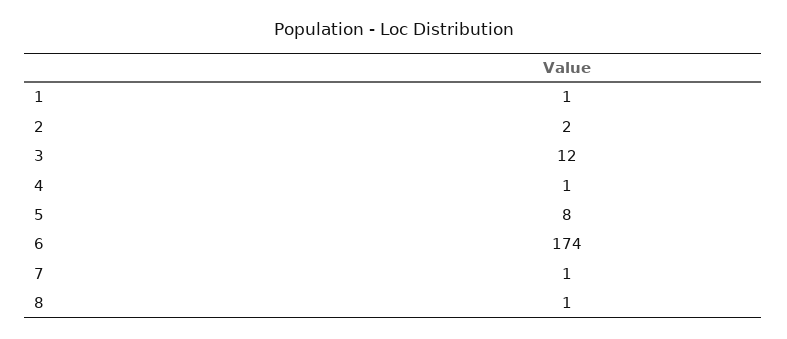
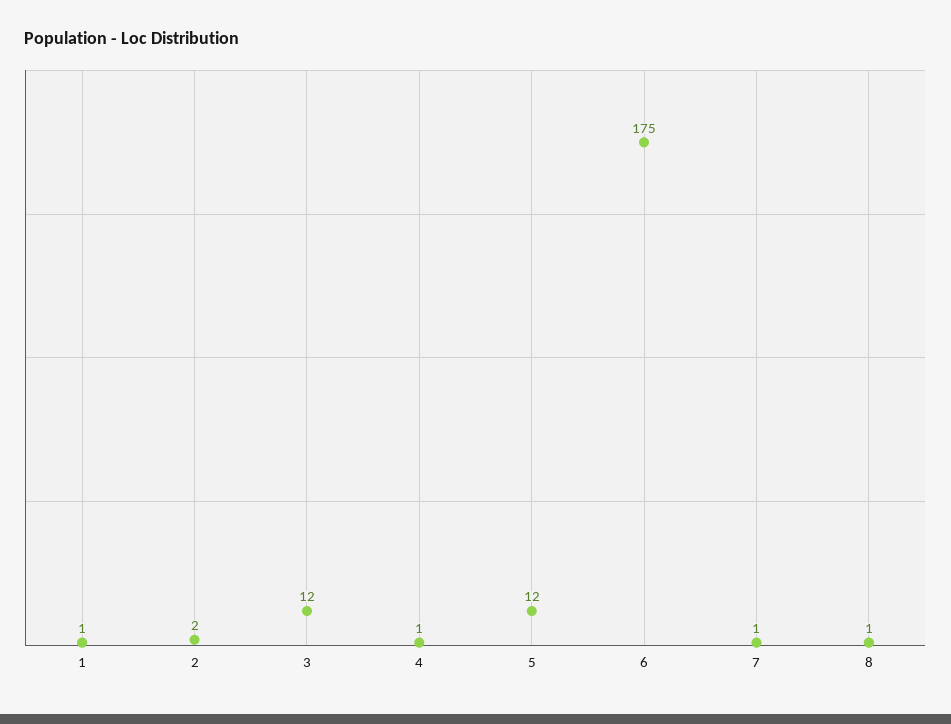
5: 8 -> 12
6: 174 -> 175

